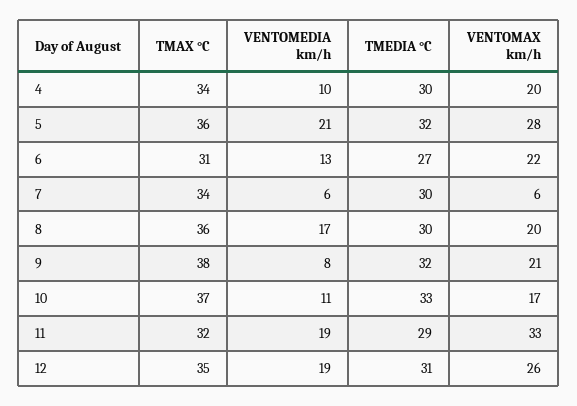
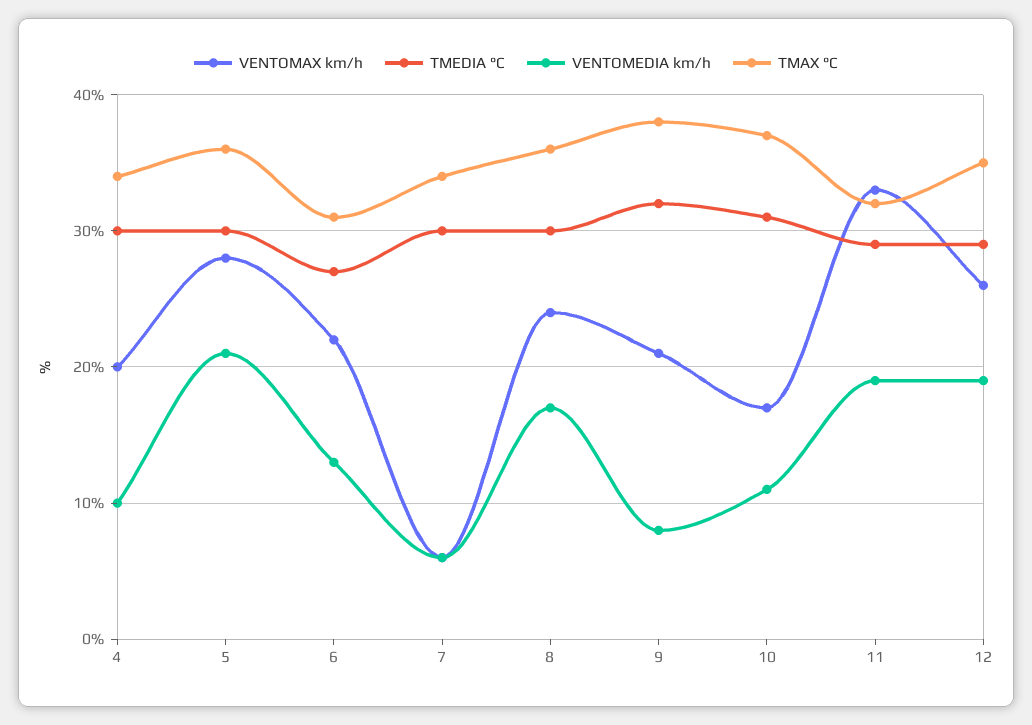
TMEDIA °C, 5: 32 -> 30
VENTOMAX km/h, 8: 20 -> 24
TMEDIA °C, 10: 33 -> 31
TMEDIA °C, 12: 31 -> 29

